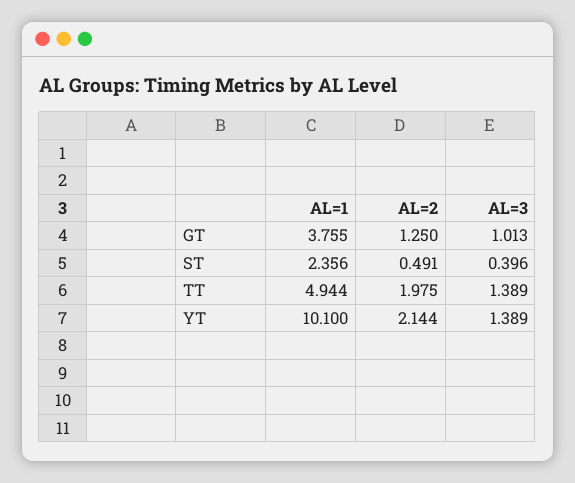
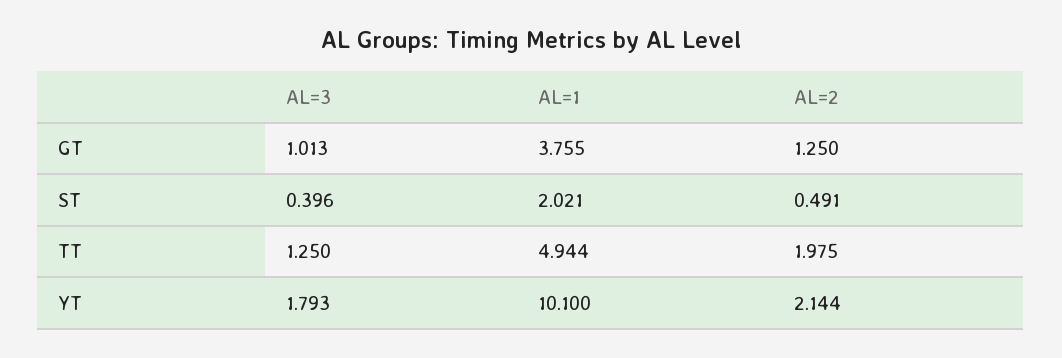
AL=1, ST: 2.356 -> 2.021
AL=3, TT: 1.389 -> 1.25
AL=3, YT: 1.389 -> 1.793

